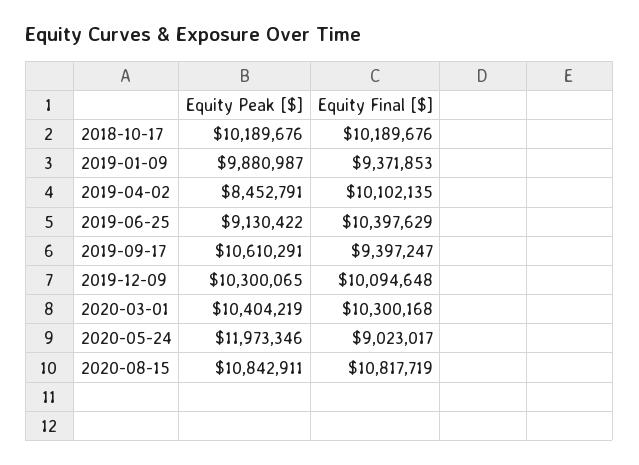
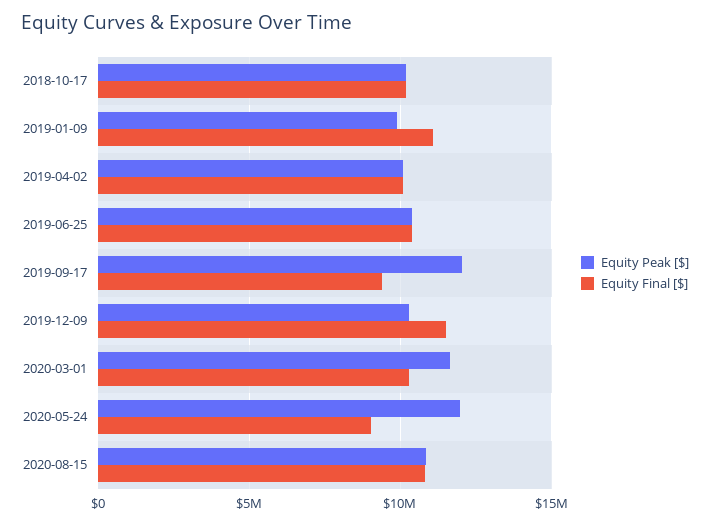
Equity Final [$], 2019-01-09: 9371853 -> 11000000
Equity Peak [$], 2019-04-02: 8452791 -> 10000000
Equity Peak [$], 2019-06-25: 9130422 -> 10500000
Equity Peak [$], 2019-09-17: 10610291 -> 12000000
Equity Final [$], 2019-12-09: 10094648 -> 11500000
Equity Peak [$], 2020-03-01: 10404219 -> 11500000

